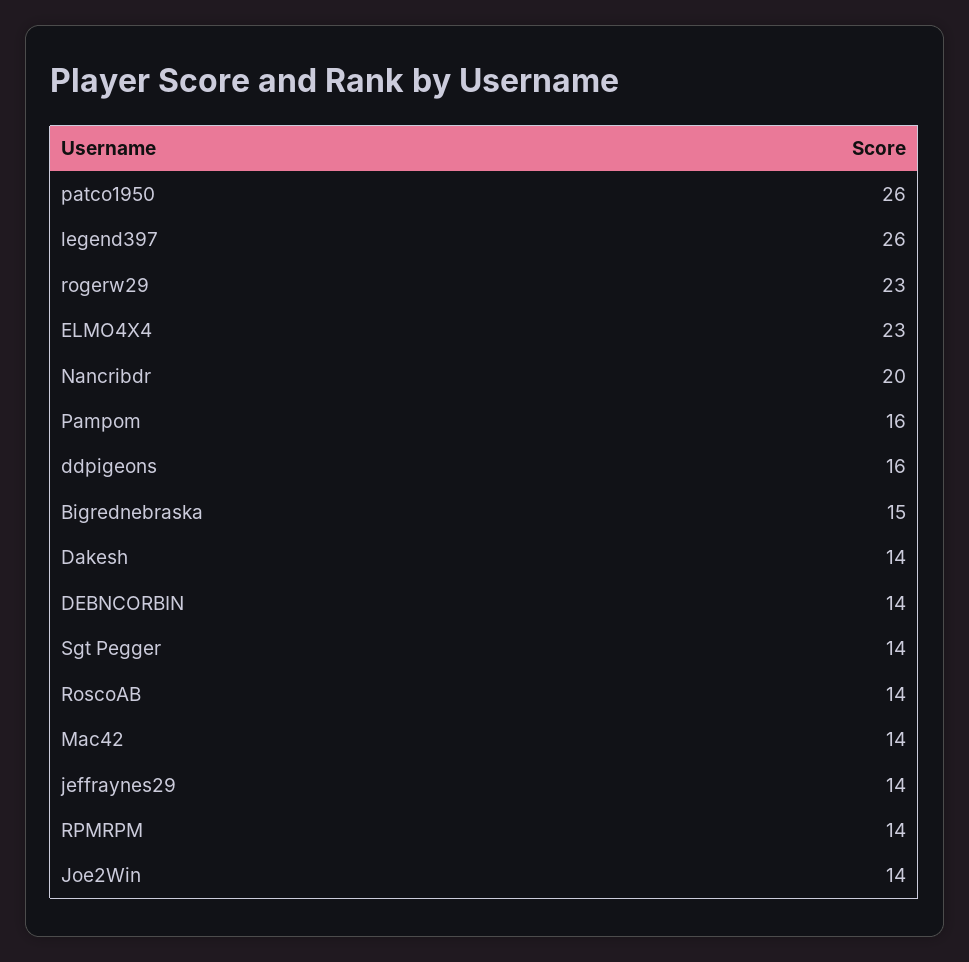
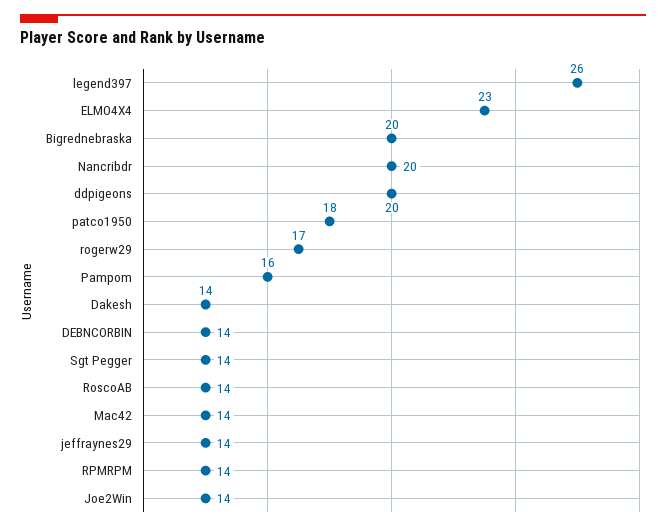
patco1950: 26 -> 18
rogerw29: 23 -> 17
ddpigeons: 16 -> 20
Bigrednebraska: 15 -> 20

